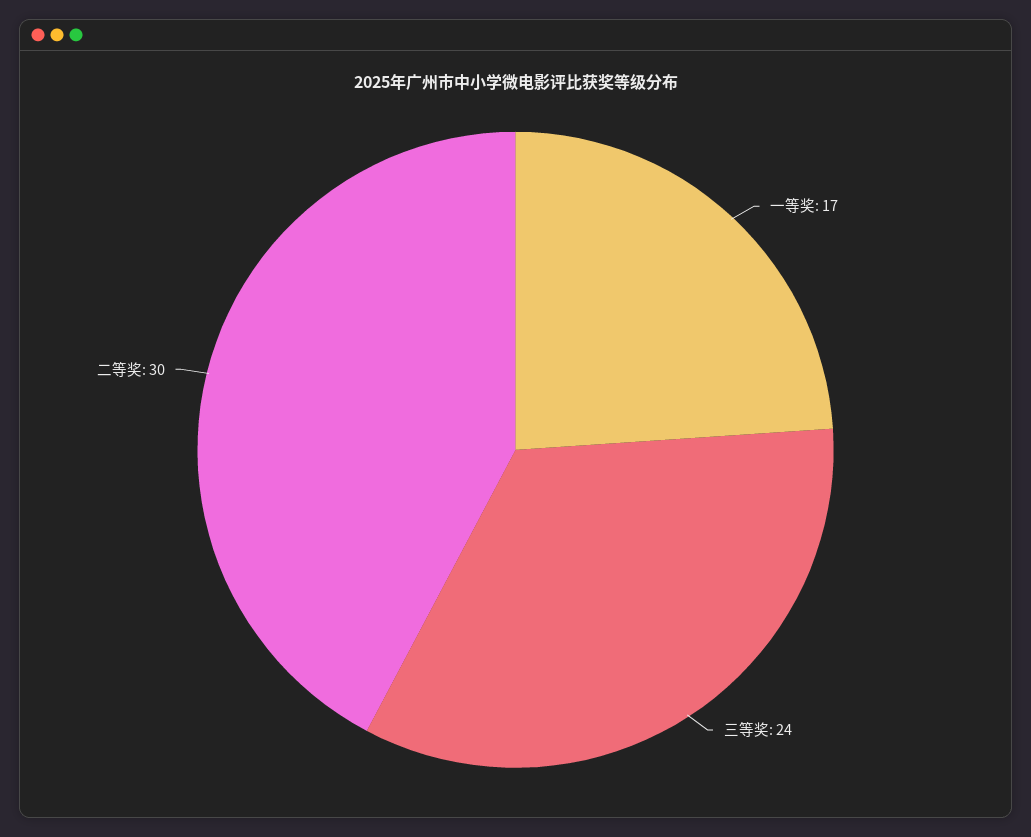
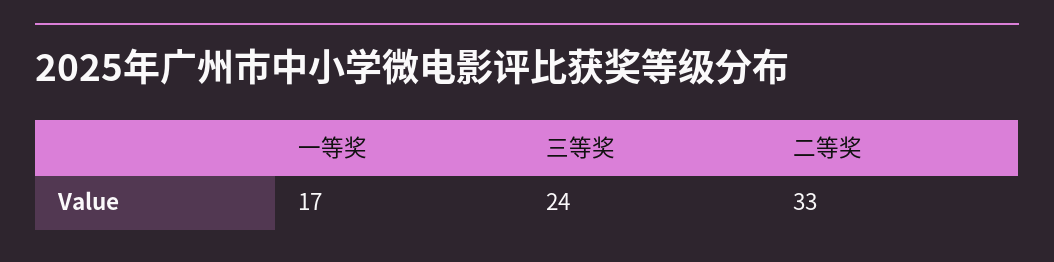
二等奖: 30 -> 33

